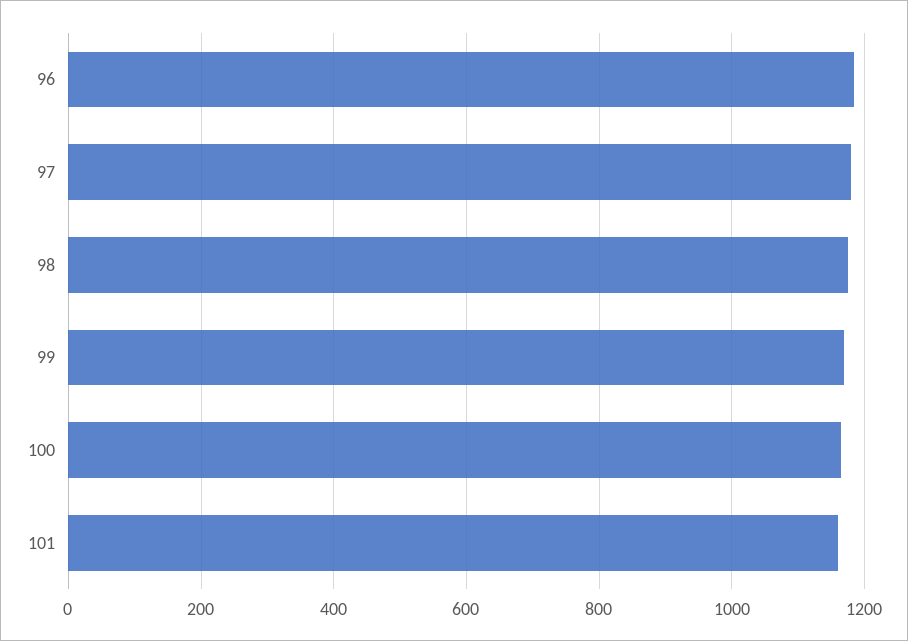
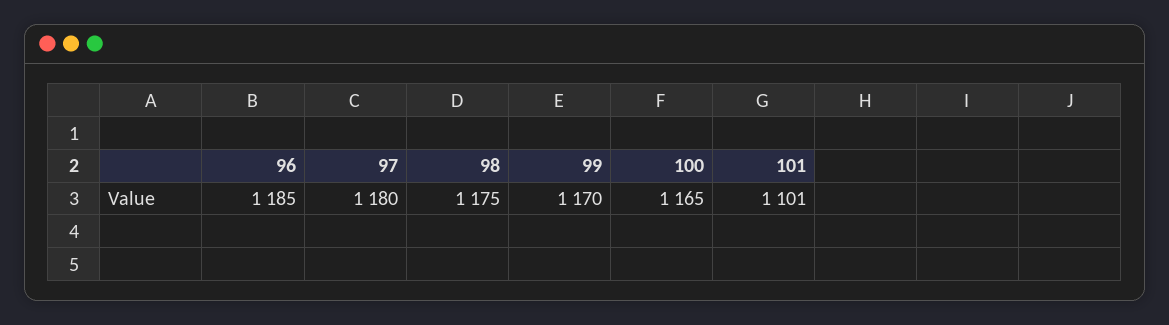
101: 1160 -> 1101

